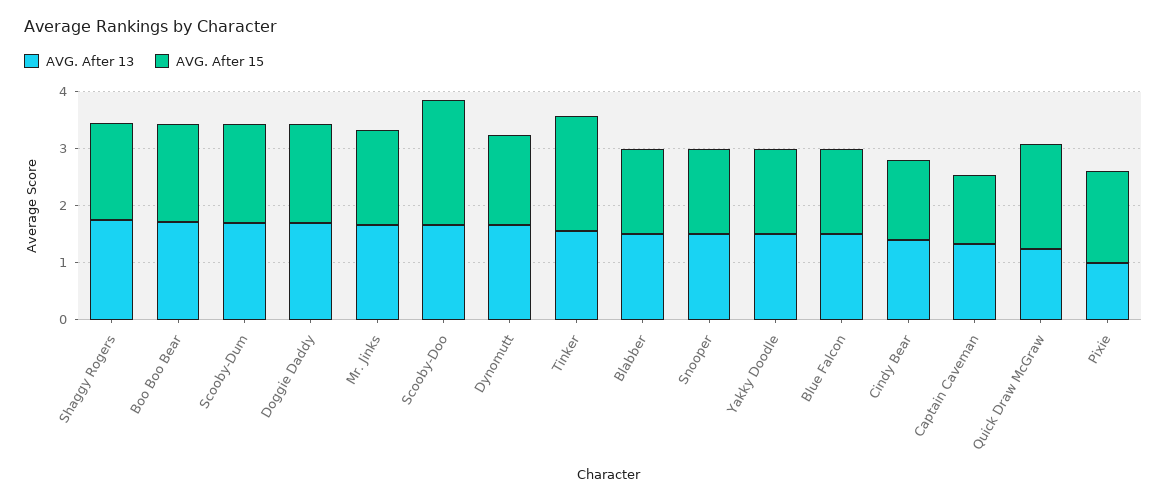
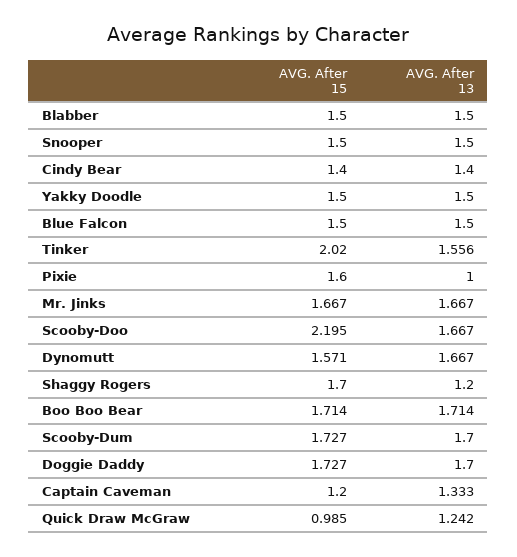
AVG. After 13, Shaggy Rogers: 1.8 -> 1.2
AVG. After 15, Quick Draw McGraw: 1.8 -> 0.985

